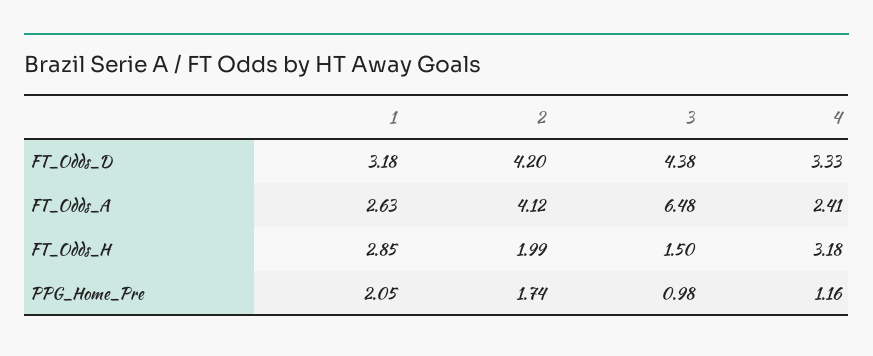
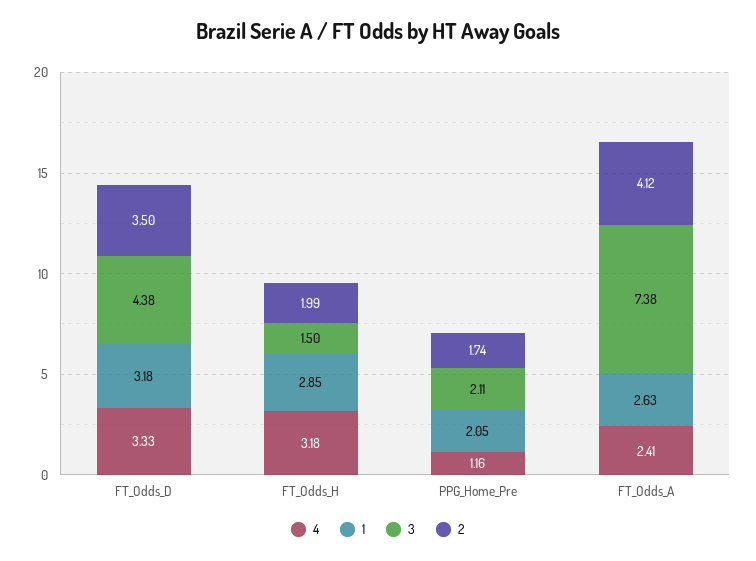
2, FT_Odds_D: 4.2 -> 3.5
3, FT_Odds_A: 6.48 -> 7.38
3, PPG_Home_Pre: 0.98 -> 2.11

